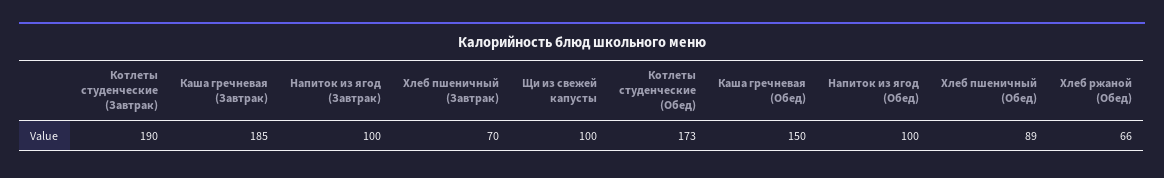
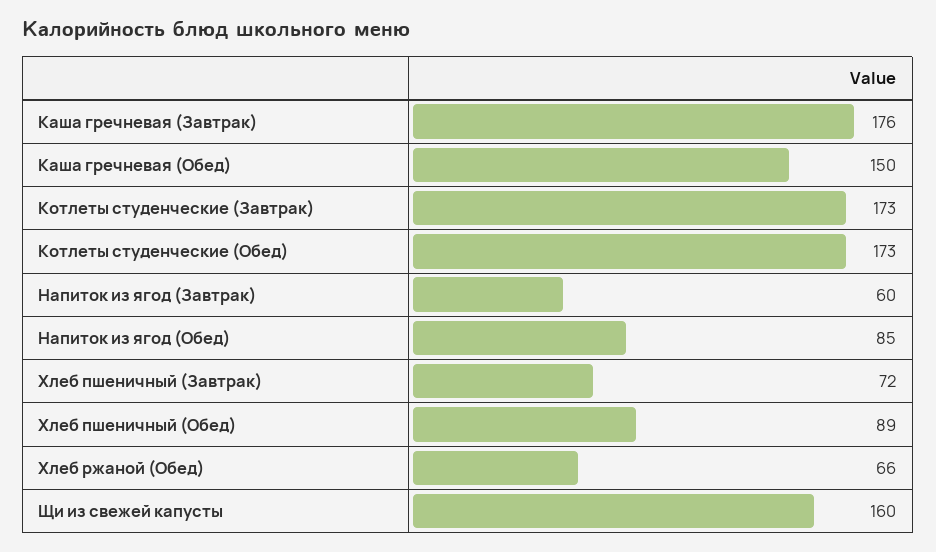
Котлеты студенческие (Завтрак): 190 -> 173
Каша гречневая (Завтрак): 185 -> 176
Напиток из ягод (Завтрак): 100 -> 60
Хлеб пшеничный (Завтрак): 70 -> 72
Щи из свежей капусты: 100 -> 160
Напиток из ягод (Обед): 100 -> 85

